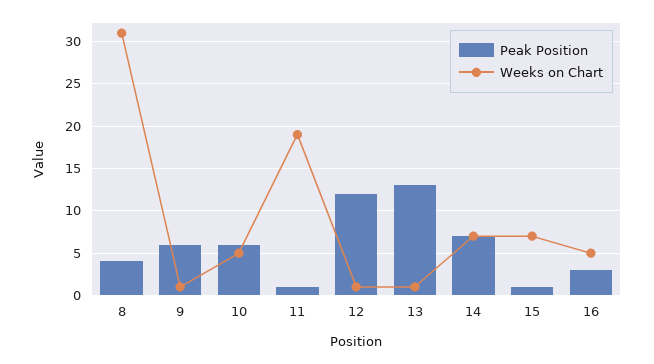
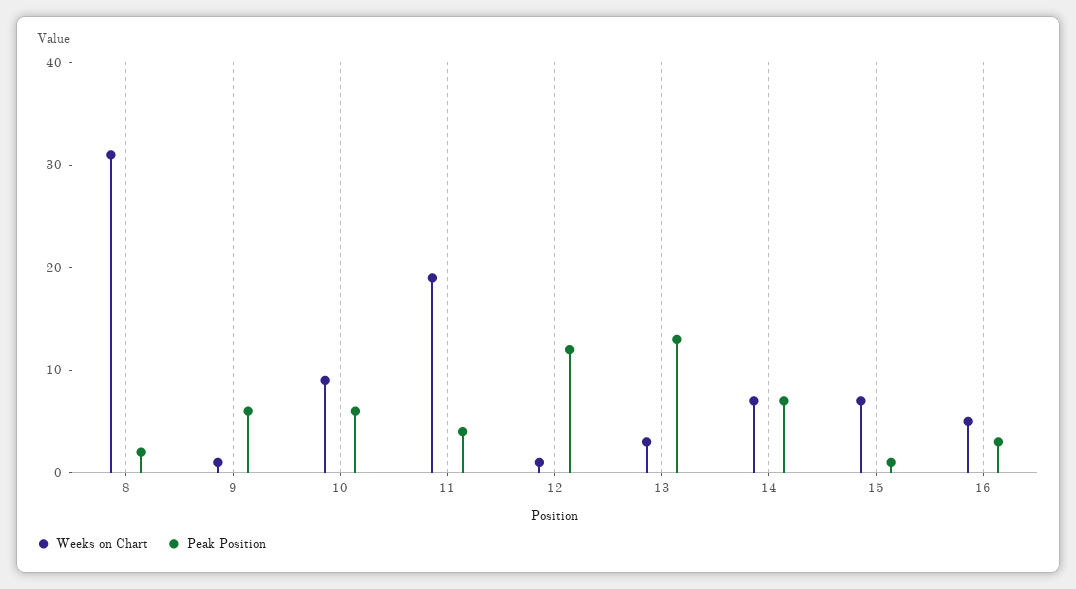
Peak Position, 8: 4 -> 2
Weeks on Chart, 10: 5 -> 9
Peak Position, 11: 1 -> 4
Weeks on Chart, 13: 1 -> 3

